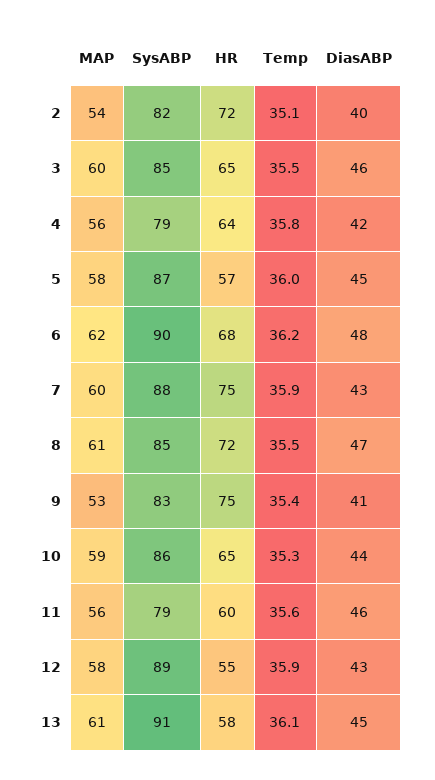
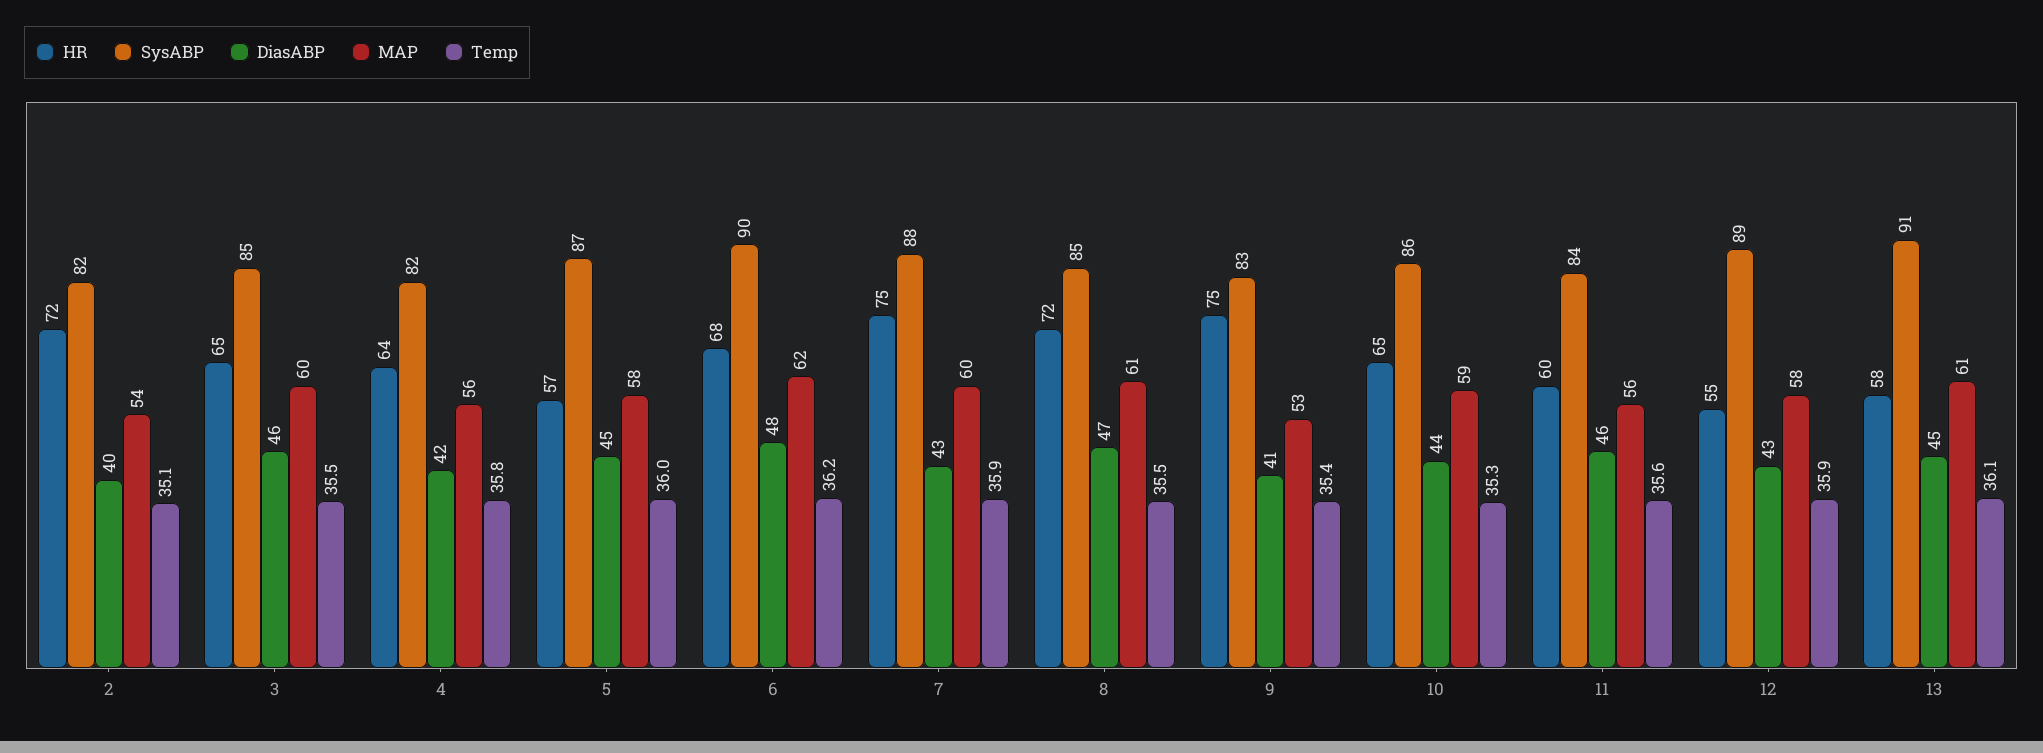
SysABP, 4: 79 -> 82
SysABP, 11: 79 -> 84

